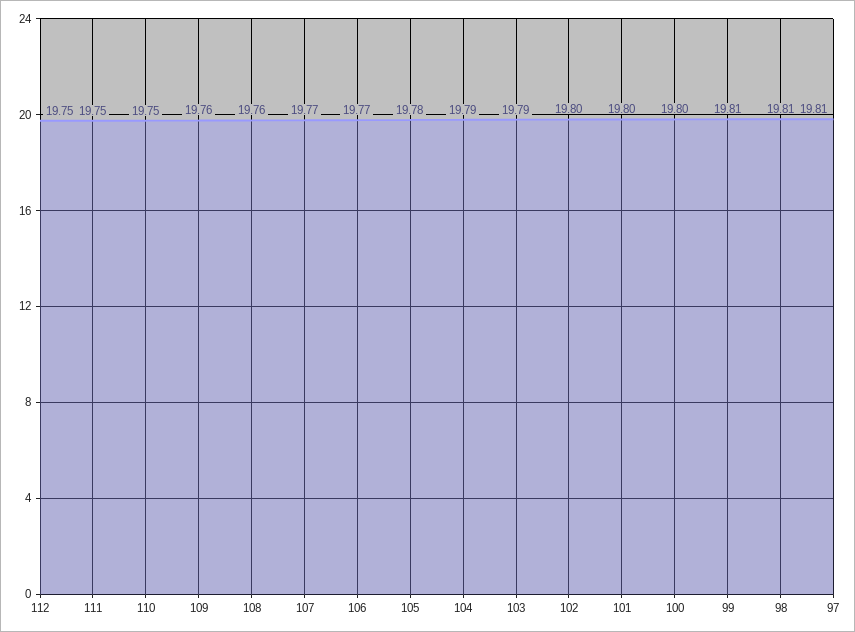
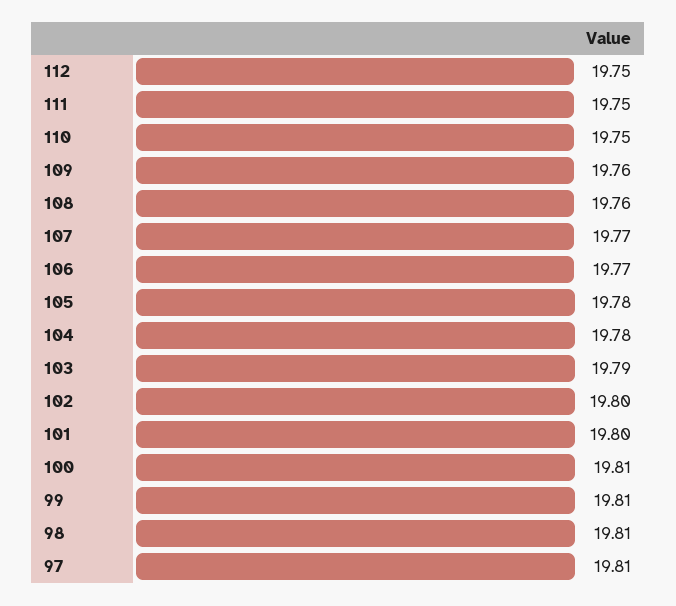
104: 19.79 -> 19.78
100: 19.8 -> 19.81

